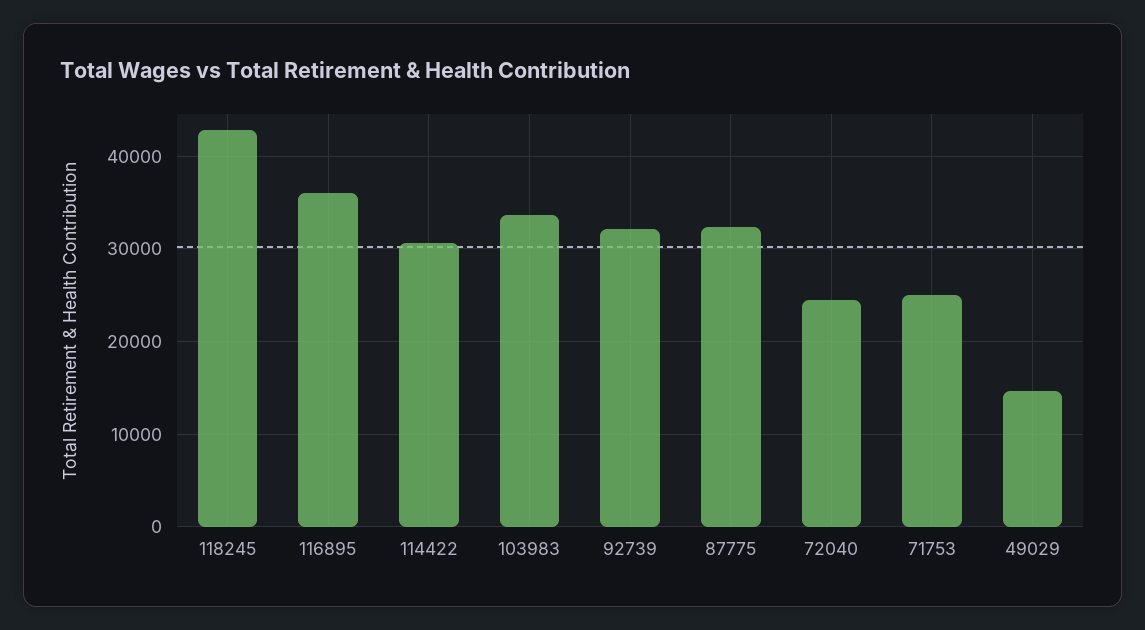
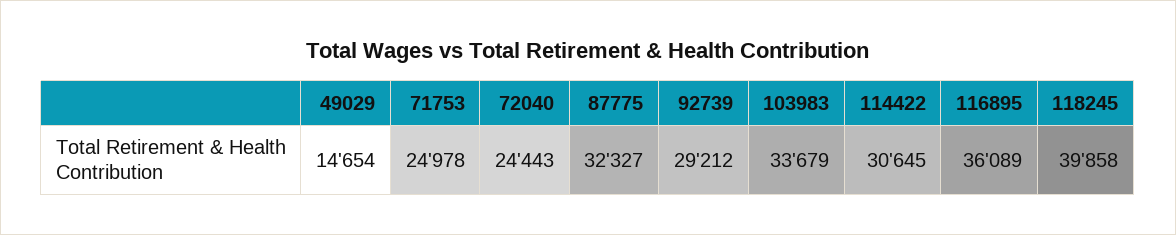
118245: 43000 -> 39858
92739: 32000 -> 29212

